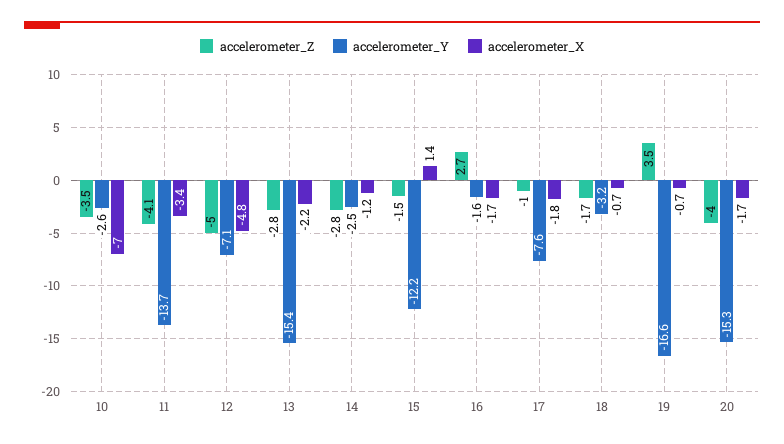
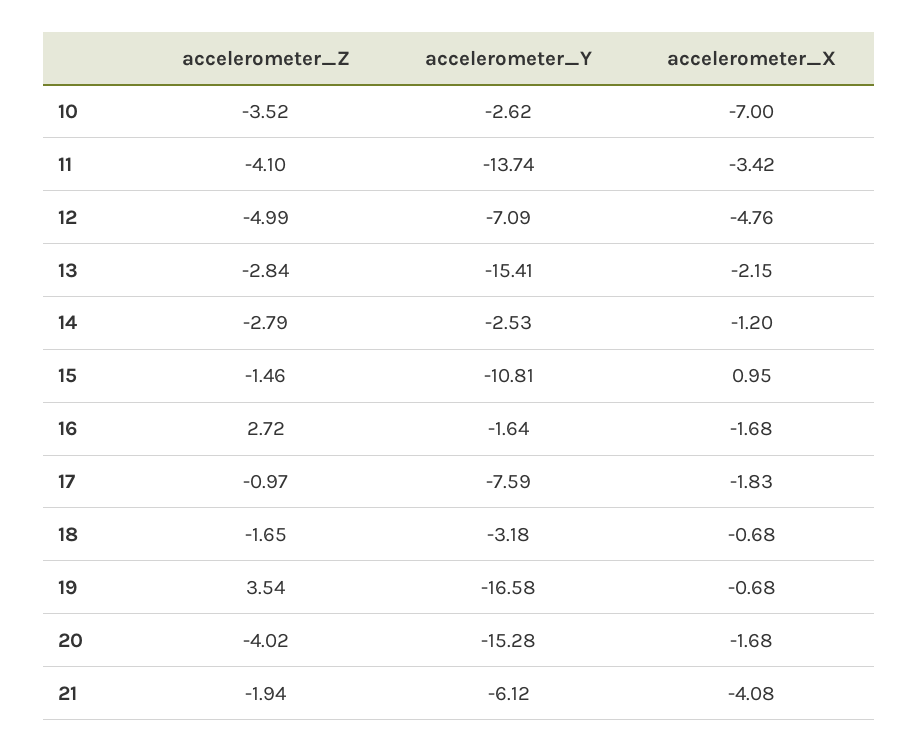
accelerometer_Y, 15: -12.2 -> -10.81
accelerometer_X, 15: 1.4 -> 0.95
accelerometer_Z, 21: none -> -1.94
accelerometer_Y, 21: none -> -6.12
accelerometer_X, 21: none -> -4.08

